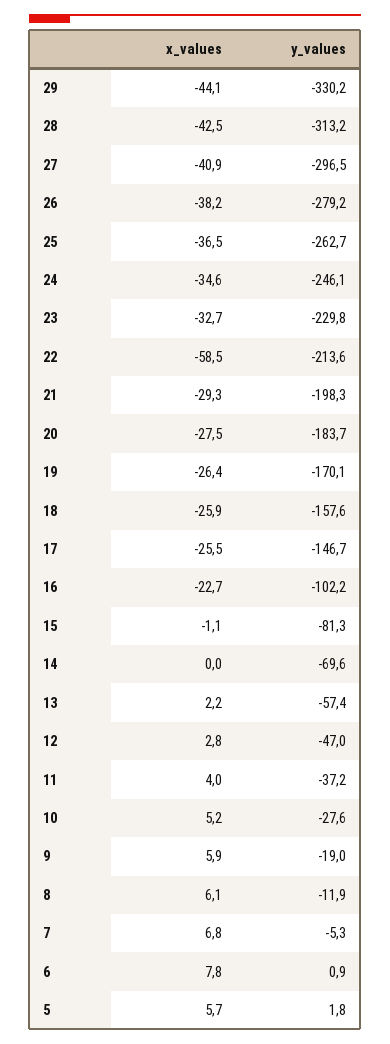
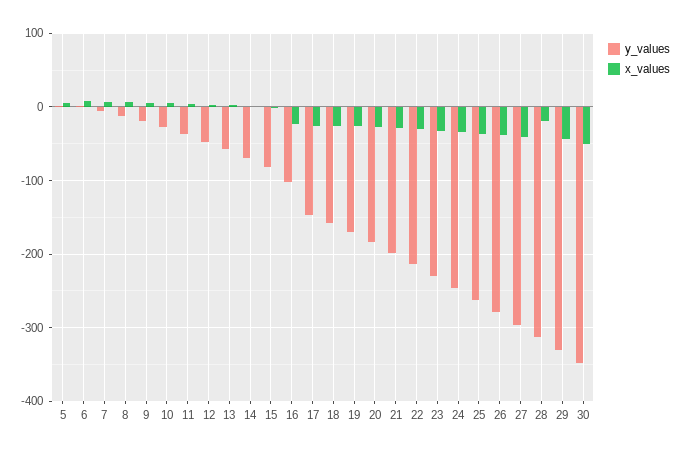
x_values, 28: -42.5 -> -20
x_values, 22: -58.5 -> -30
y_values, 30: none -> -350
x_values, 30: none -> -50

